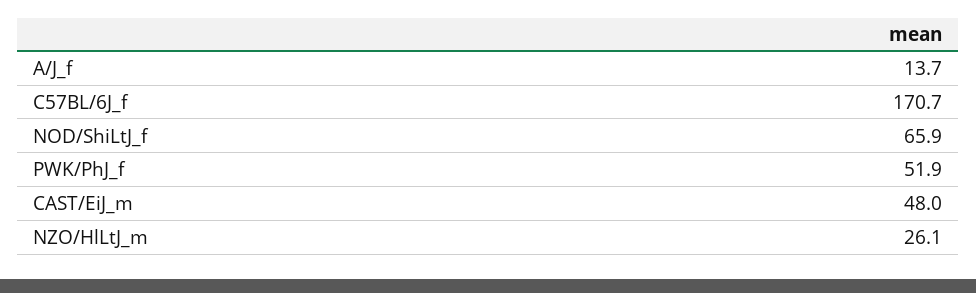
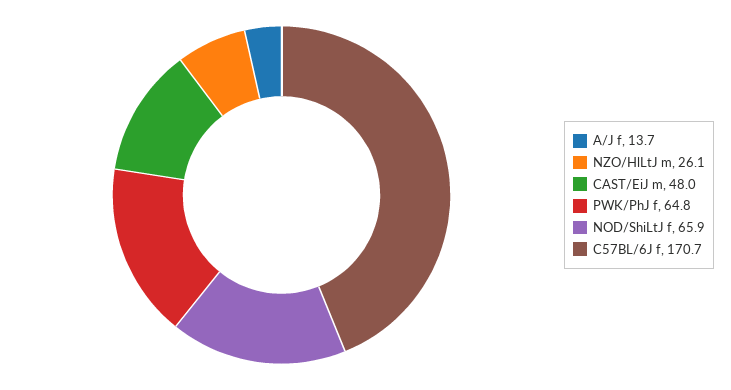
PWK/PhJ_f: 51.9 -> 64.8

